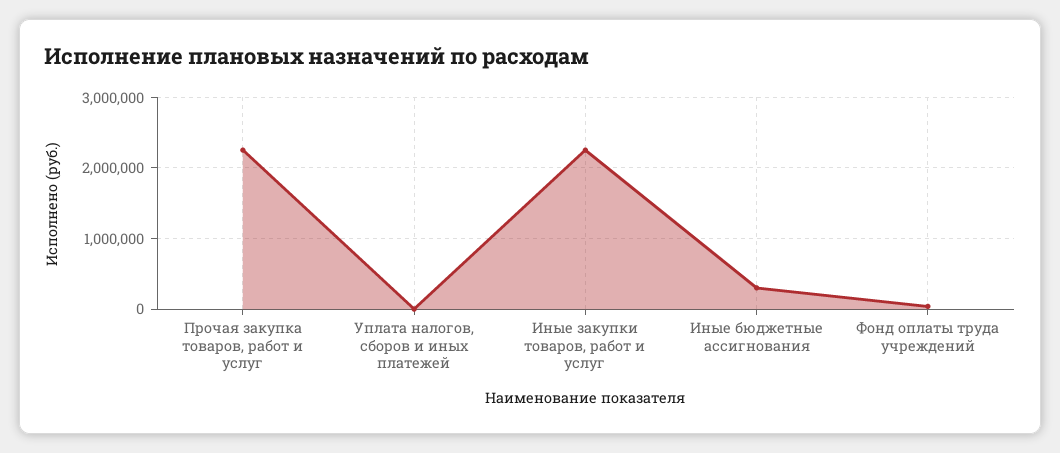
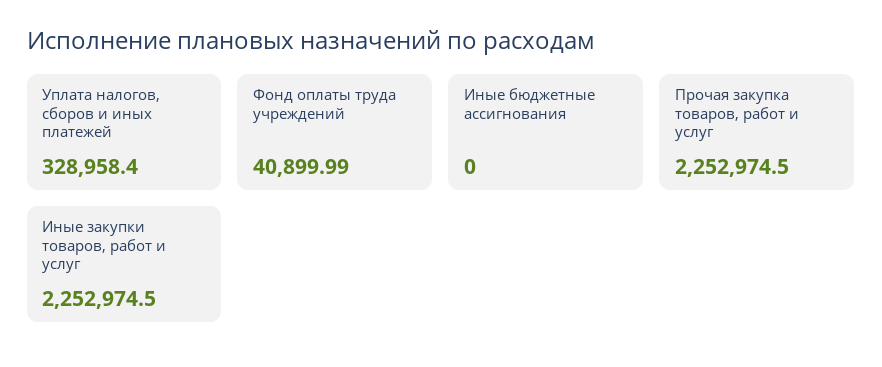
Уплата налогов, сборов и иных платежей: 0 -> 328958.4
Иные бюджетные ассигнования: 300000 -> 0

